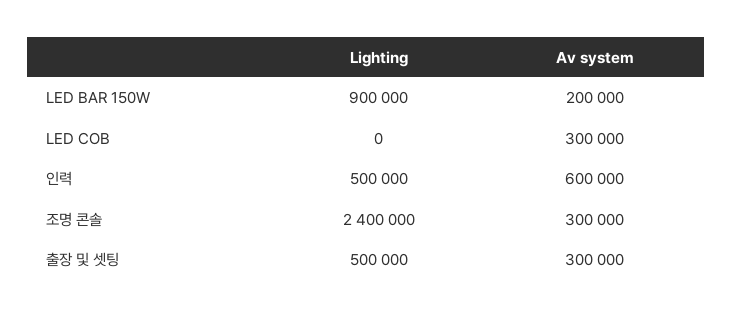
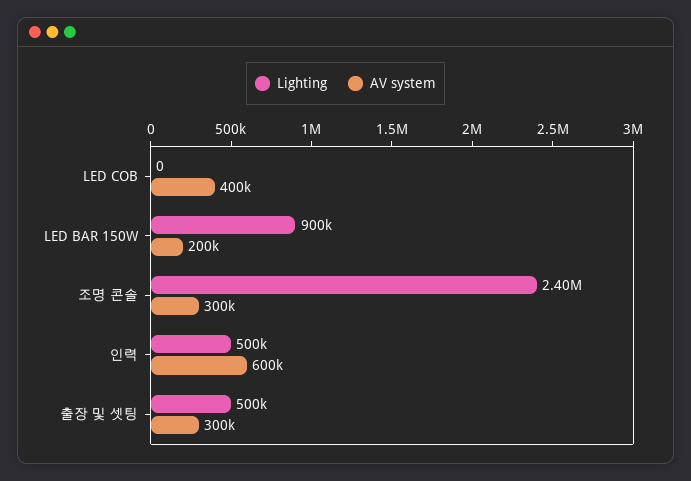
Av system, LED COB: 300000 -> 400000

